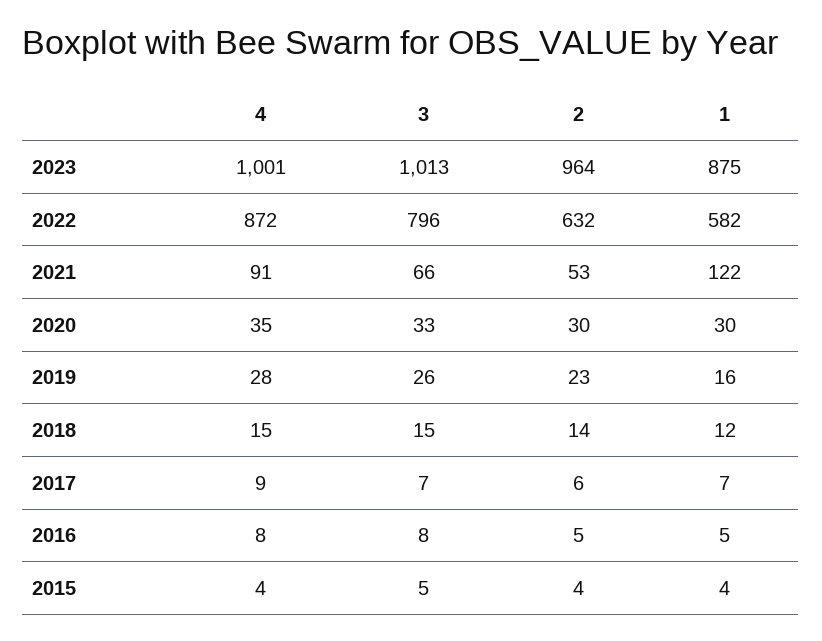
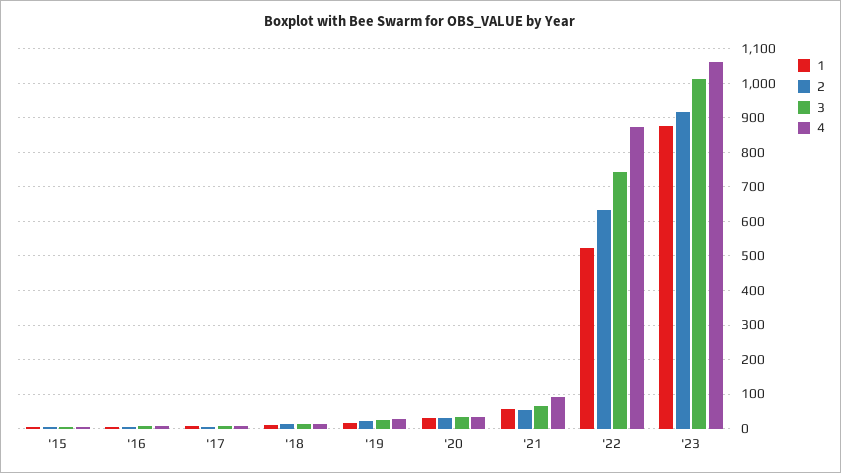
4, 2023: 1001 -> 1060
2, 2023: 964 -> 920
3, 2022: 796 -> 740
1, 2022: 582 -> 520
1, 2021: 122 -> 60

